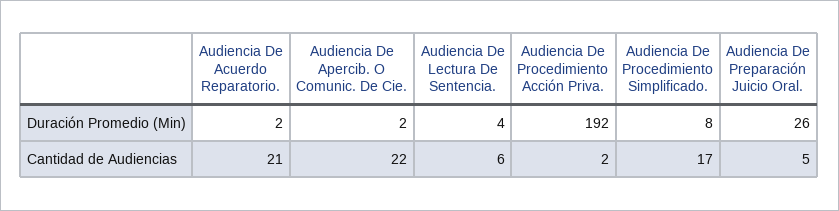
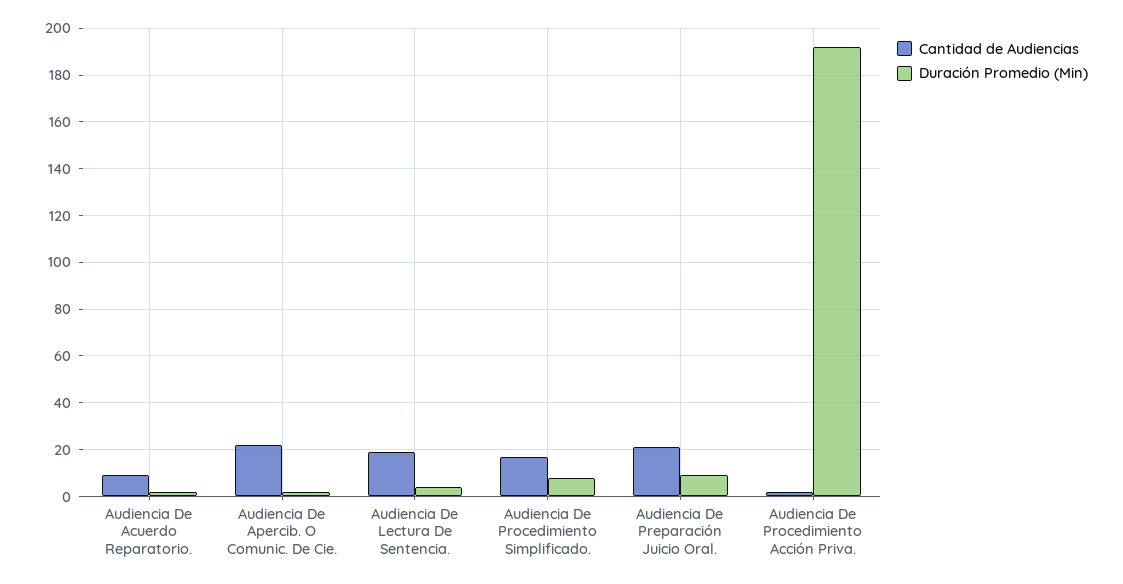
Duración Promedio (Min), Audiencia De Preparación Juicio Oral.: 26 -> 10
Cantidad de Audiencias, Audiencia De Acuerdo Reparatorio.: 21 -> 10
Cantidad de Audiencias, Audiencia De Lectura De Sentencia.: 6 -> 20
Cantidad de Audiencias, Audiencia De Preparación Juicio Oral.: 5 -> 20

